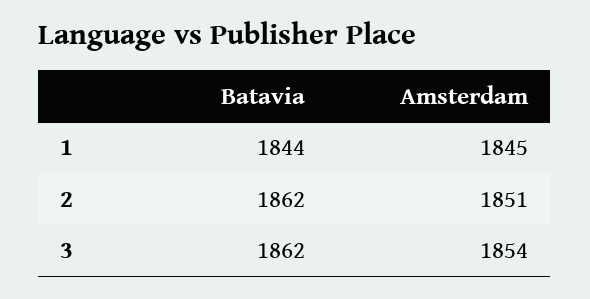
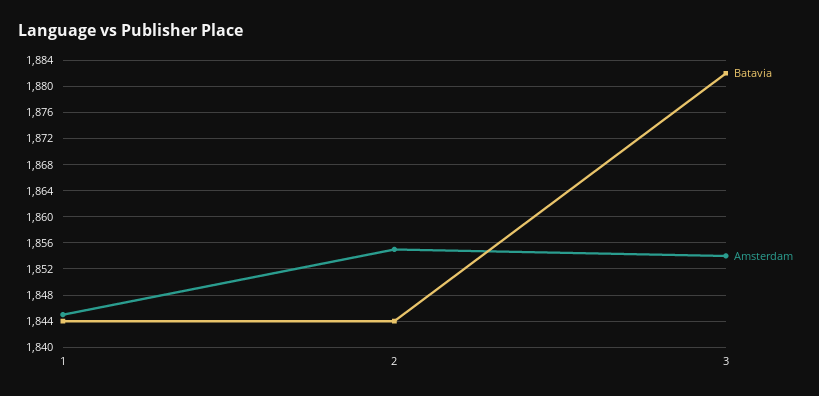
Batavia, 2: 1862 -> 1844
Amsterdam, 2: 1851 -> 1855
Batavia, 3: 1862 -> 1882

